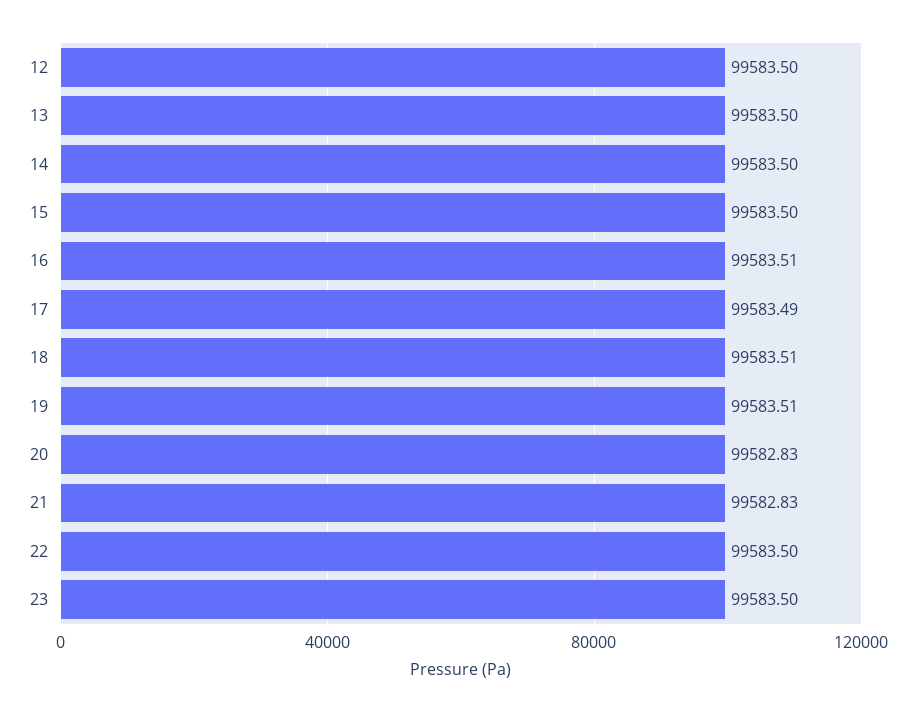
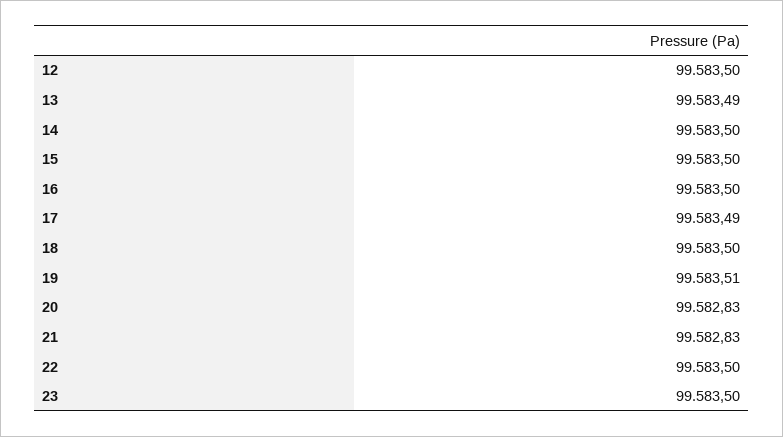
13: 99583.5 -> 99583.49
16: 99583.51 -> 99583.5
18: 99583.51 -> 99583.5

